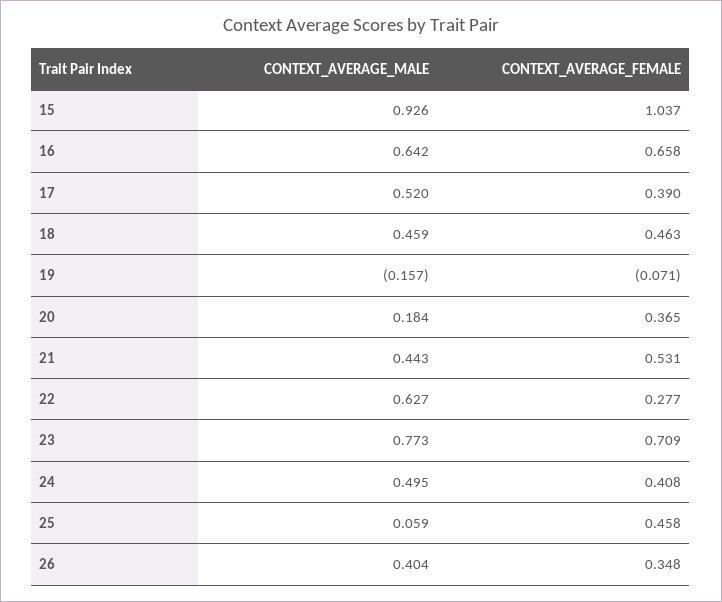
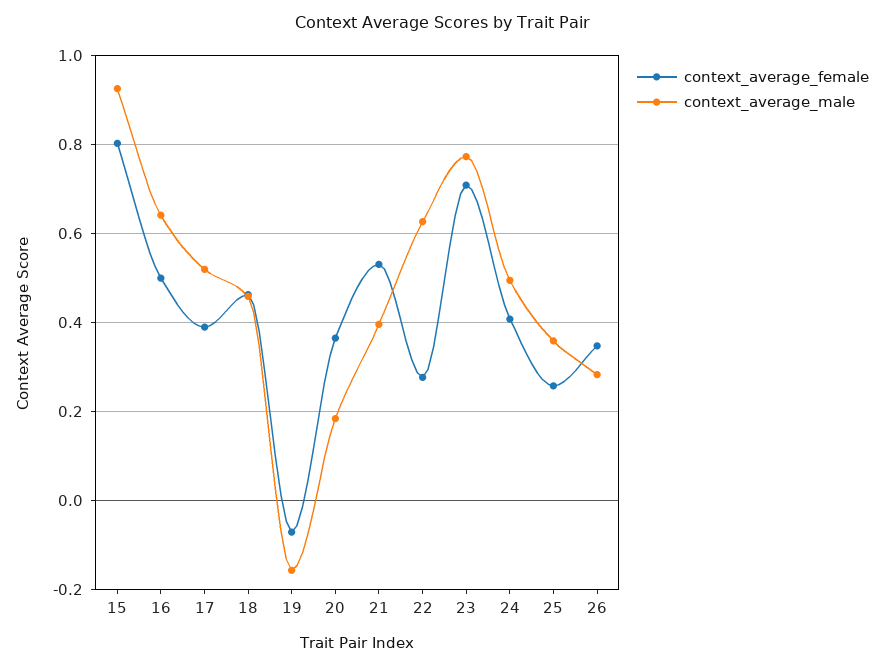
CONTEXT_AVERAGE_FEMALE, 15: 1.037 -> 0.8
CONTEXT_AVERAGE_FEMALE, 16: 0.658 -> 0.5
CONTEXT_AVERAGE_MALE, 21: 0.443 -> 0.4
CONTEXT_AVERAGE_MALE, 25: 0.059 -> 0.36
CONTEXT_AVERAGE_FEMALE, 25: 0.458 -> 0.26
CONTEXT_AVERAGE_MALE, 26: 0.404 -> 0.28

